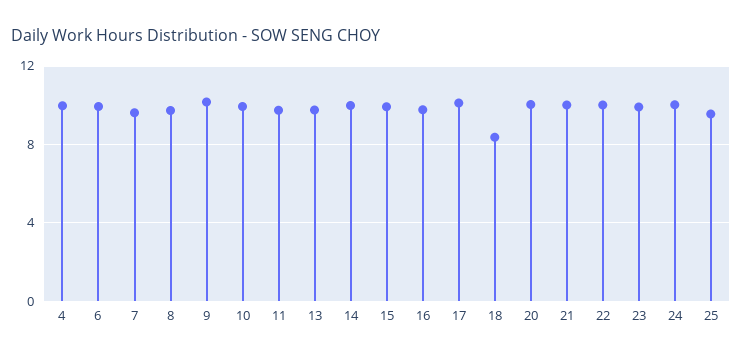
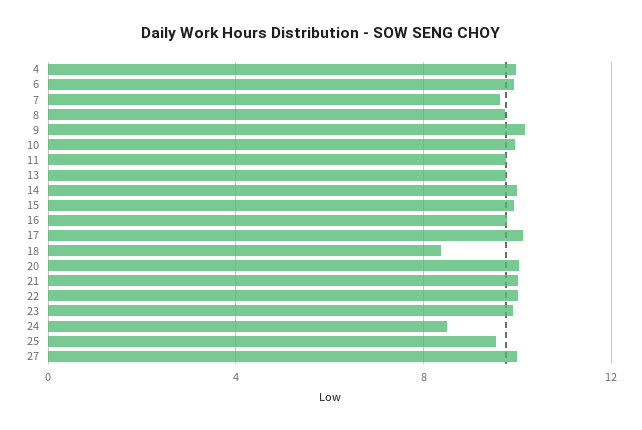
24: 10 -> 8.5
27: none -> 10

